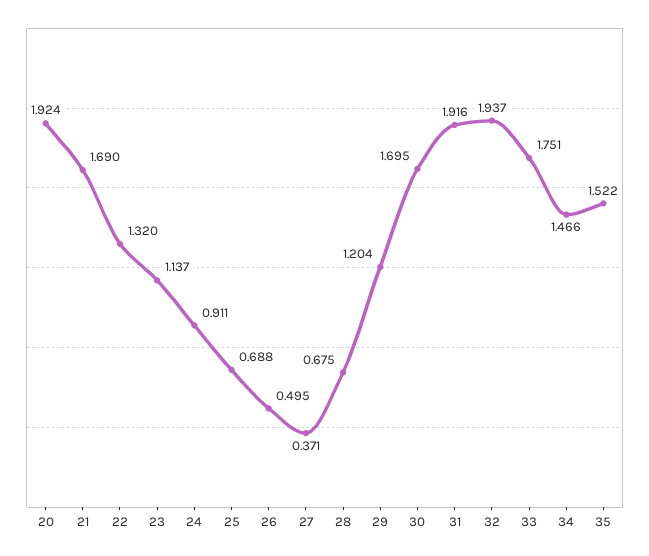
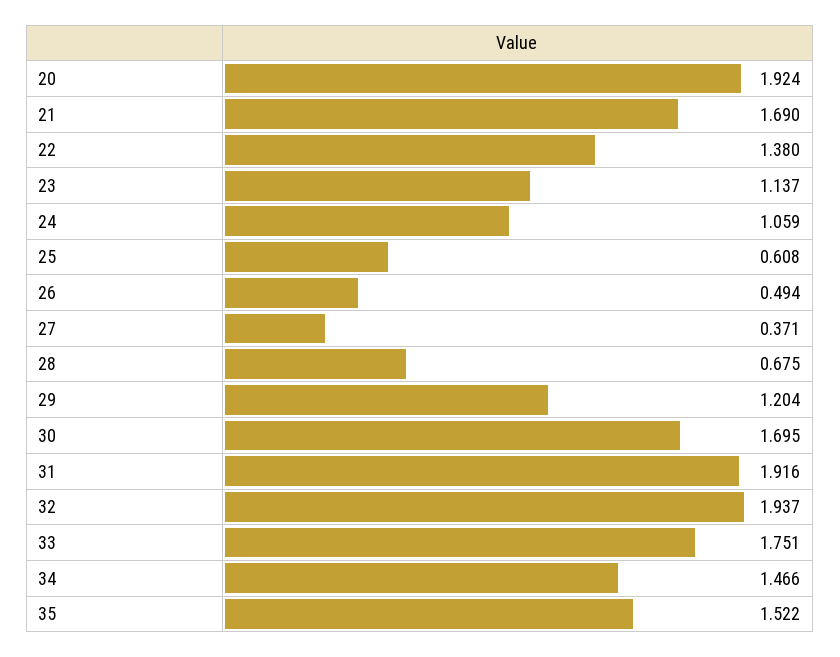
22: 1.32 -> 1.38
24: 0.911 -> 1.059
25: 0.688 -> 0.608
26: 0.495 -> 0.494

